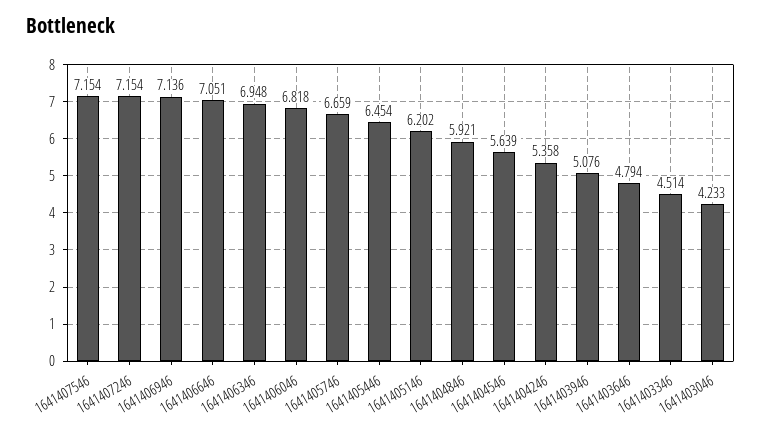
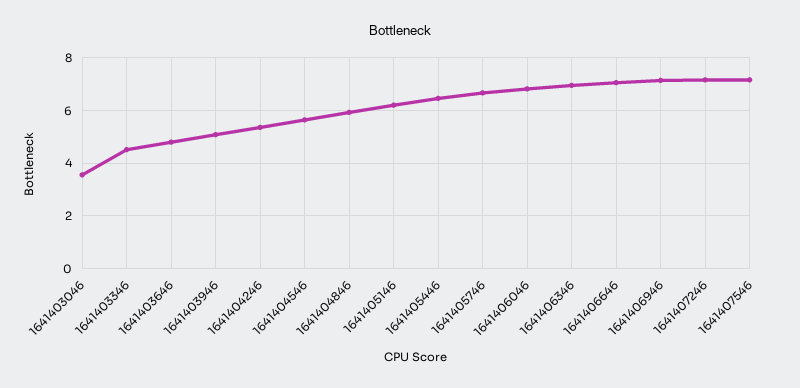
1641403046: 4.233 -> 3.5

